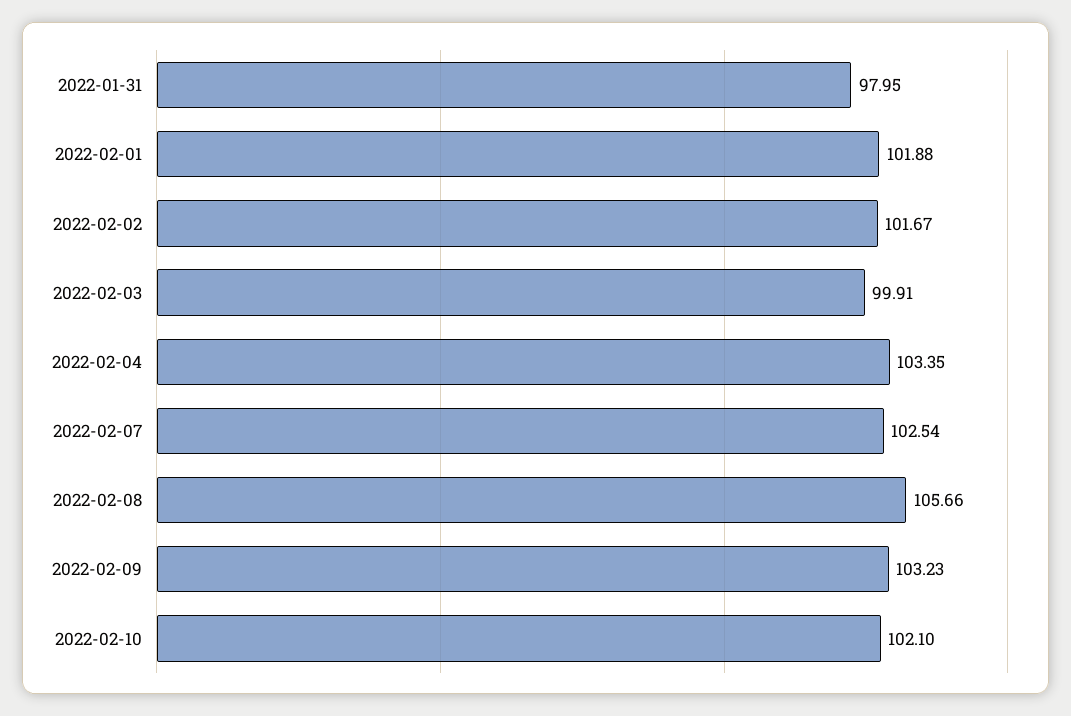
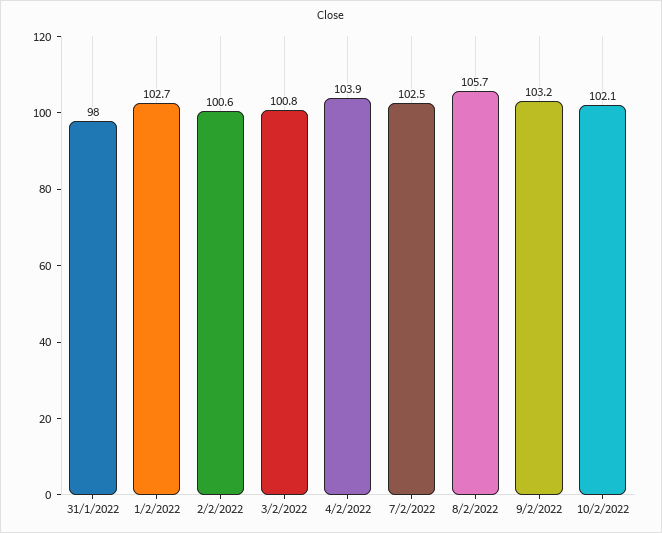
2022-02-01: 101.88 -> 102.7
2022-02-02: 101.67 -> 100.6
2022-02-03: 99.91 -> 100.8
2022-02-04: 103.35 -> 103.9

